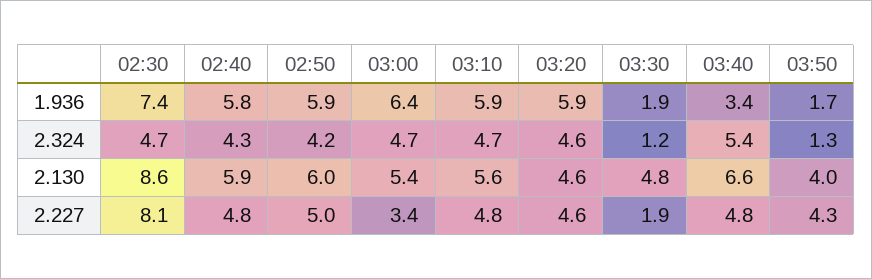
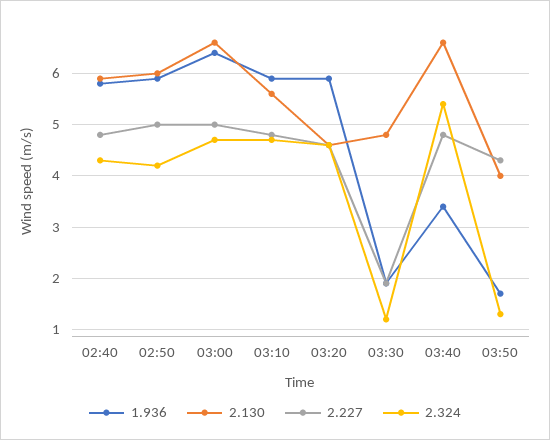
1.936, 02:30: 7.4 -> none
2.324, 02:30: 4.7 -> none
2.130, 02:30: 8.6 -> none
2.130, 03:00: 5.4 -> 6.5
2.227, 02:30: 8.1 -> none
2.227, 03:00: 3.4 -> 5

